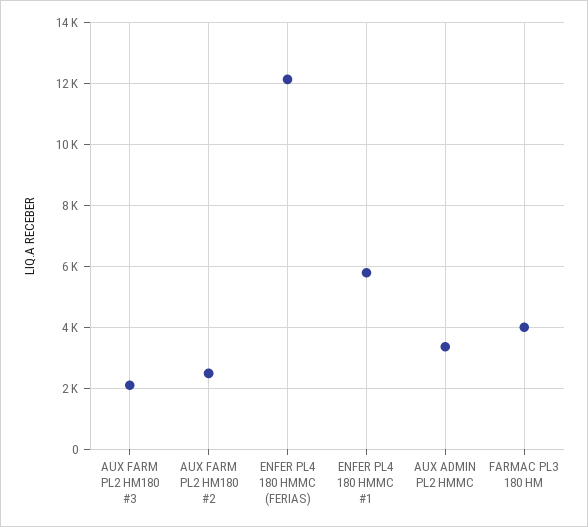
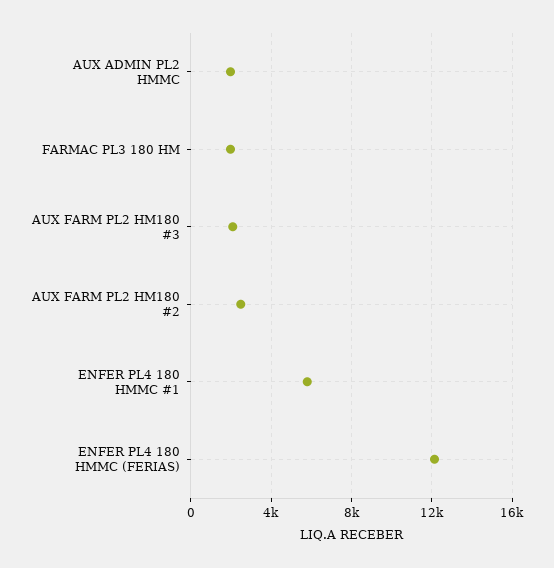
AUX ADMIN PL2 HMMC: 3400 -> 2000
FARMAC PL3 180 HM: 4000 -> 2000

